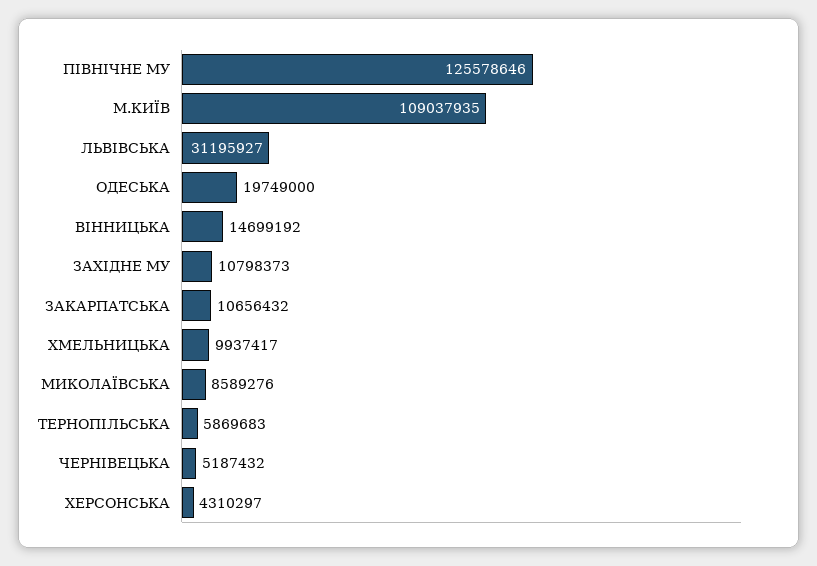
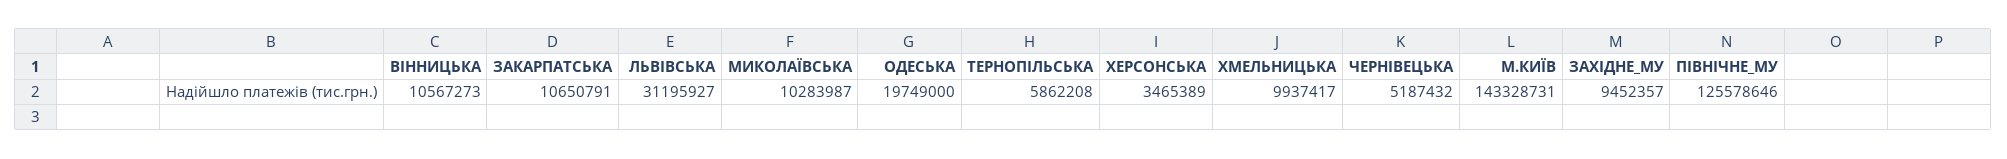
М.КИЇВ: 109037935 -> 143328731
ВIННИЦЬКА: 14699192 -> 10567273
ЗАХIДНЕ МУ: 10798373 -> 9452357
ЗАКАРПАТСЬКА: 10656432 -> 10650791
МИКОЛАЇВСЬКА: 8589276 -> 10283987
ТЕРНОПIЛЬСЬКА: 5869683 -> 5862208
ХЕРСОНСЬКА: 4310297 -> 3465389

